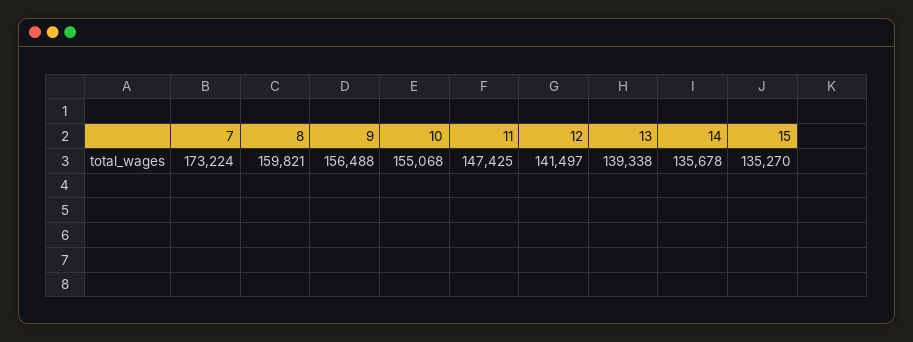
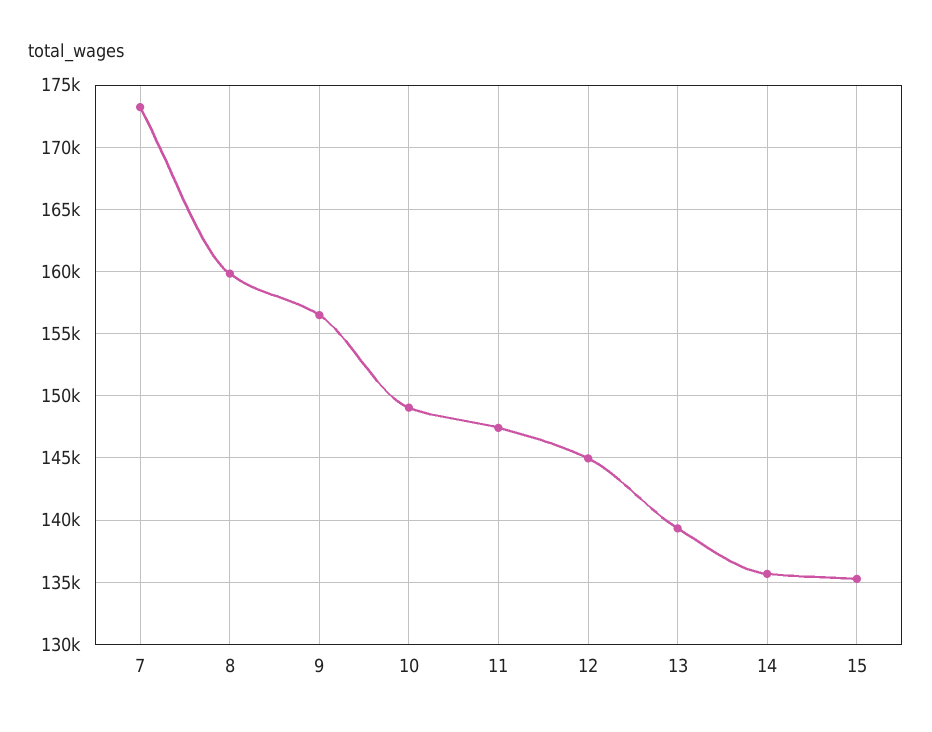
10: 155068 -> 149000
12: 141497 -> 145000

